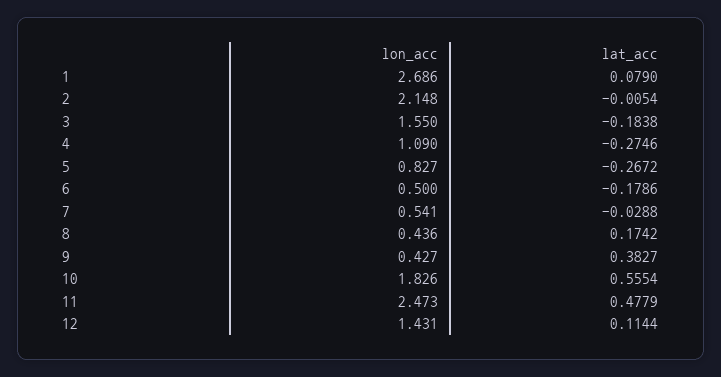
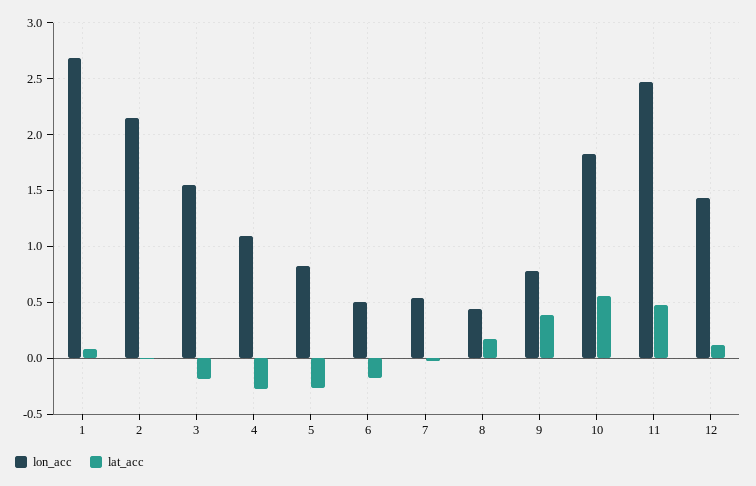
lon_acc, 9: 0.427 -> 0.8

